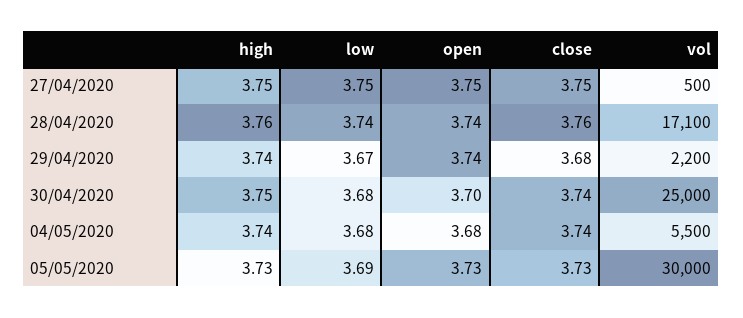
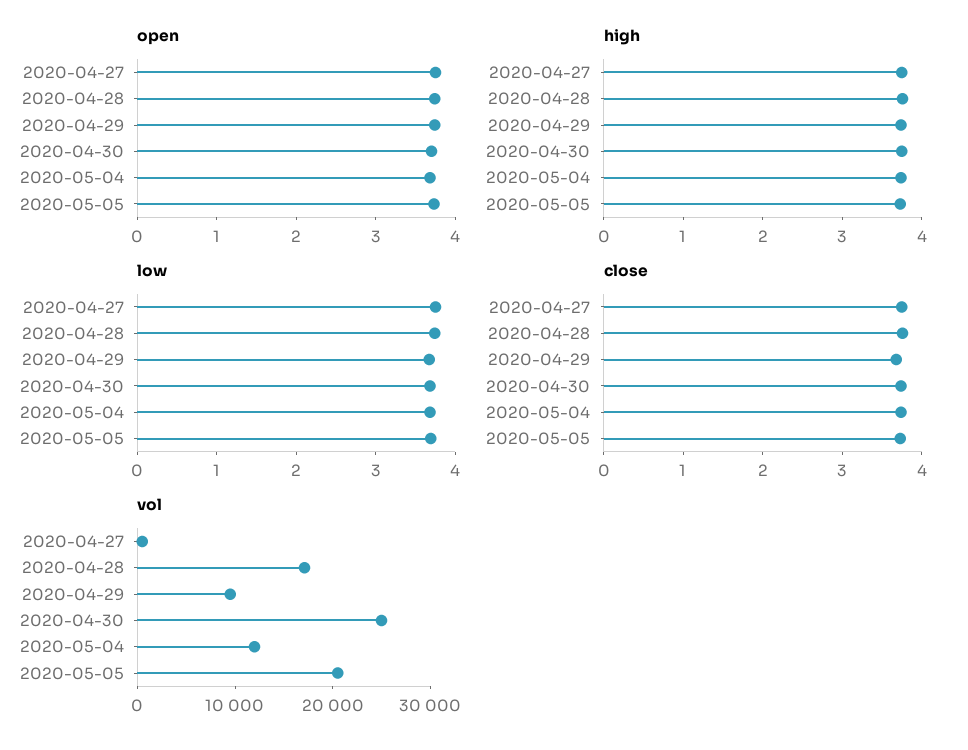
vol, 29/04/2020: 2200 -> 10000
vol, 04/05/2020: 5500 -> 12000
vol, 05/05/2020: 30000 -> 20000

